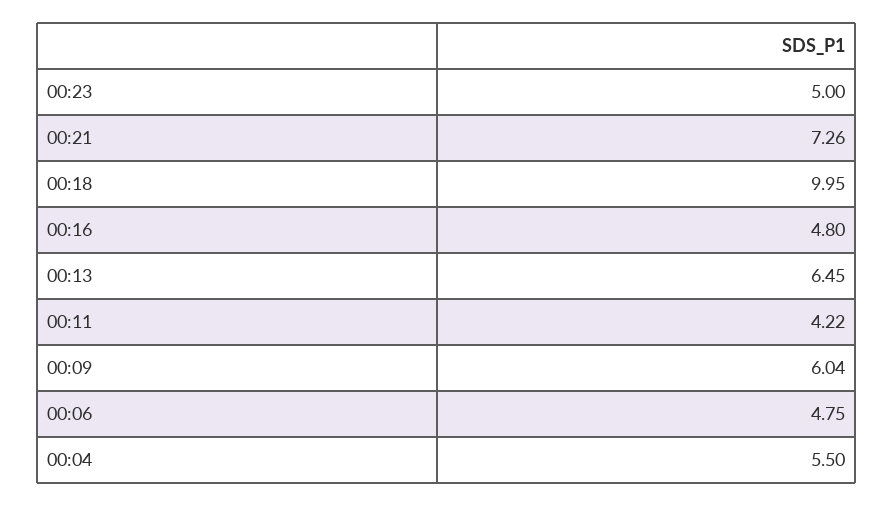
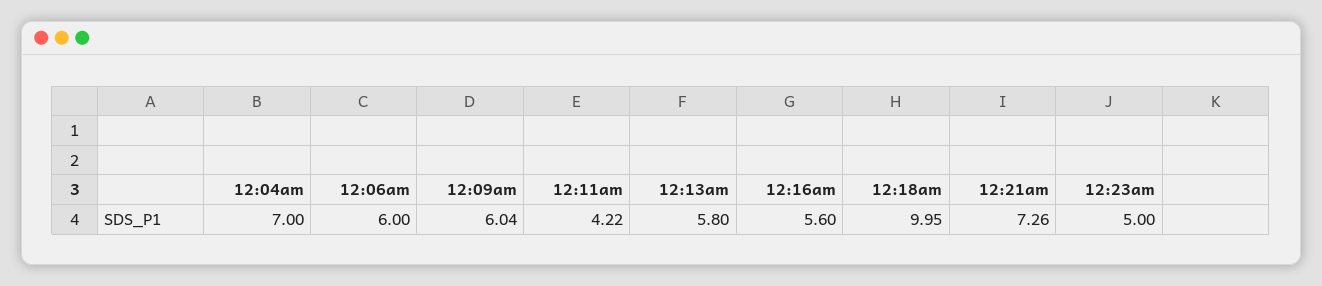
00:16: 4.8 -> 5.6
00:13: 6.45 -> 5.8
00:06: 4.75 -> 6
00:04: 5.5 -> 7

